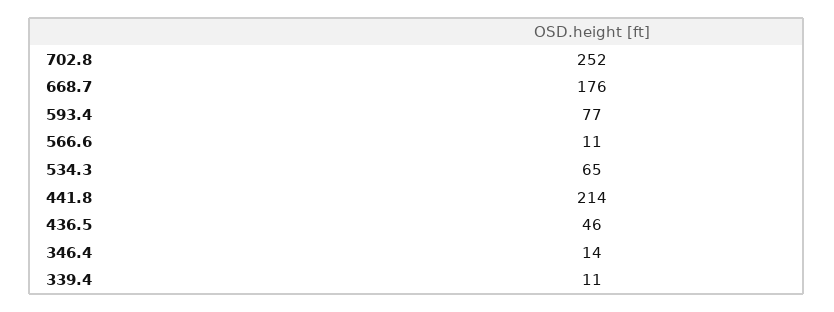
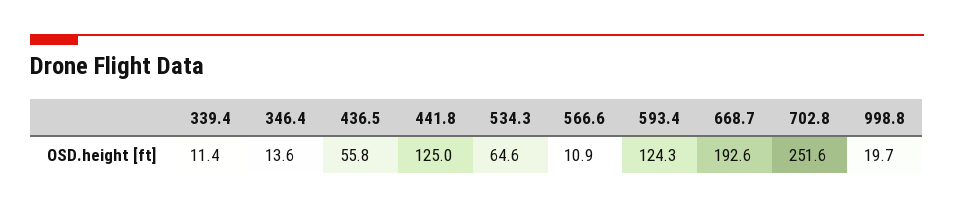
668.7: 176 -> 192.6
593.4: 77 -> 124.3
441.8: 214 -> 125
436.5: 46 -> 55.8
998.8: none -> 19.7

